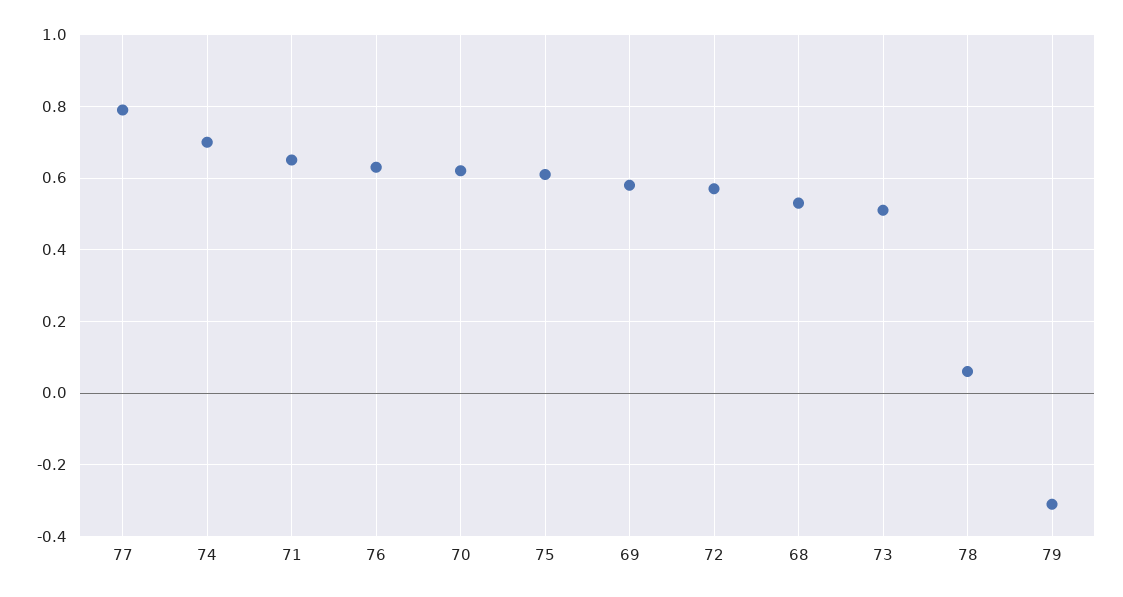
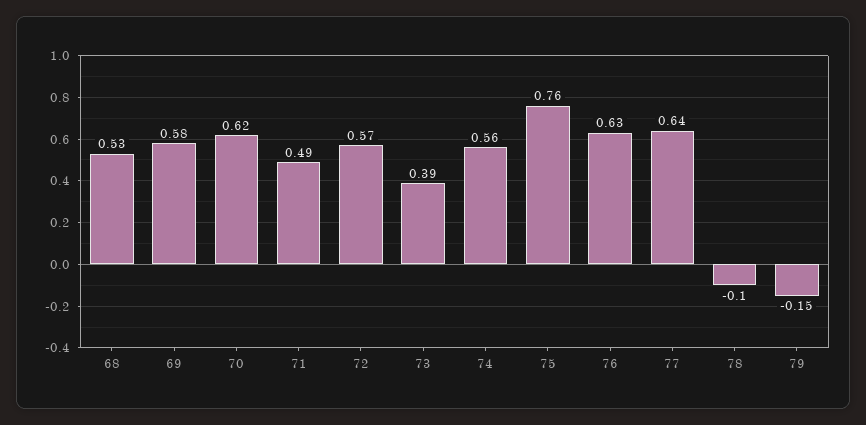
77: 0.8 -> 0.64
74: 0.7 -> 0.56
71: 0.65 -> 0.49
75: 0.6 -> 0.76
73: 0.5 -> 0.39
78: 0.05 -> -0.1
79: -0.3 -> -0.15

